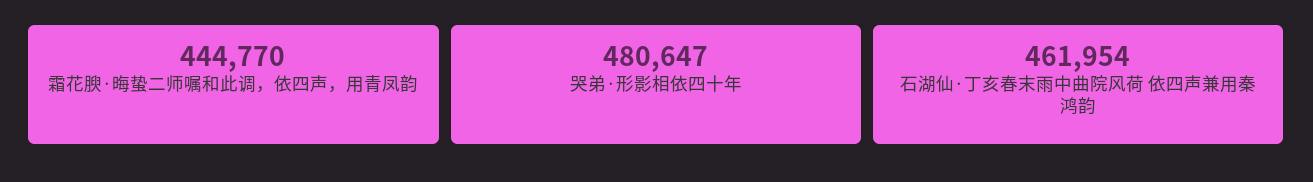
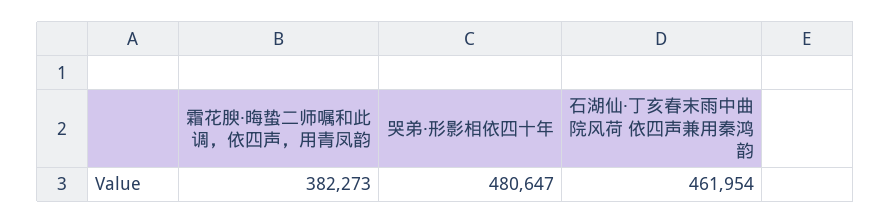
霜花腴·晦蛰二师嘱和此调，依四声，用青凤韵: 444770 -> 382273

